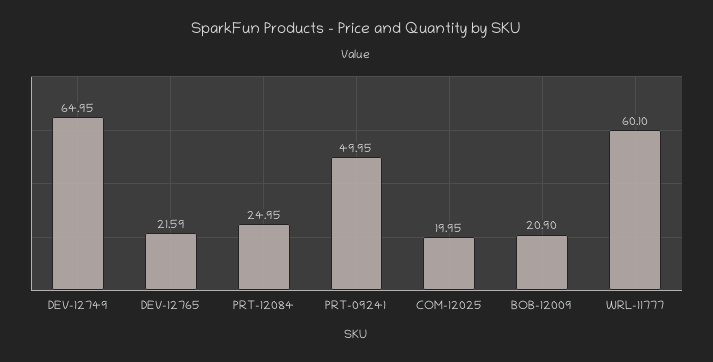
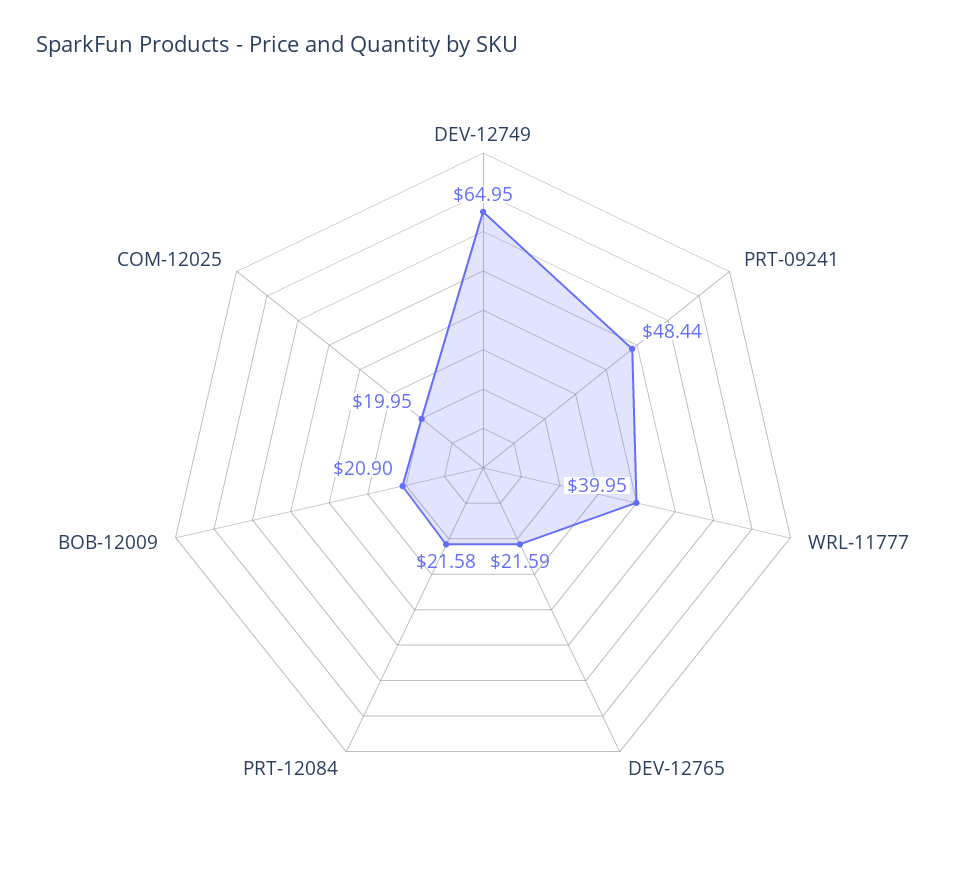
PRT-12084: 24.95 -> 21.58
PRT-09241: 49.95 -> 48.44
WRL-11777: 60.1 -> 39.95

